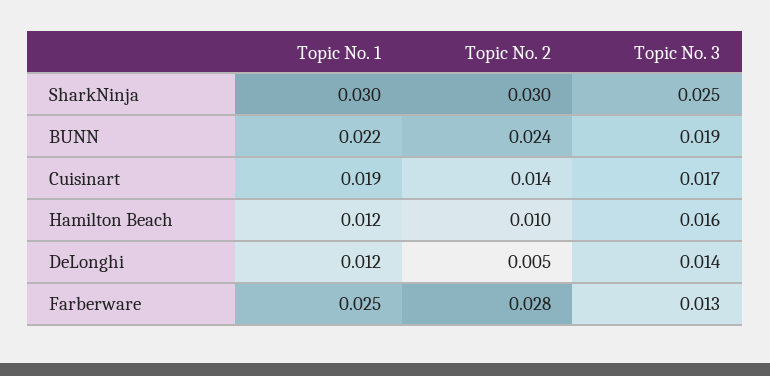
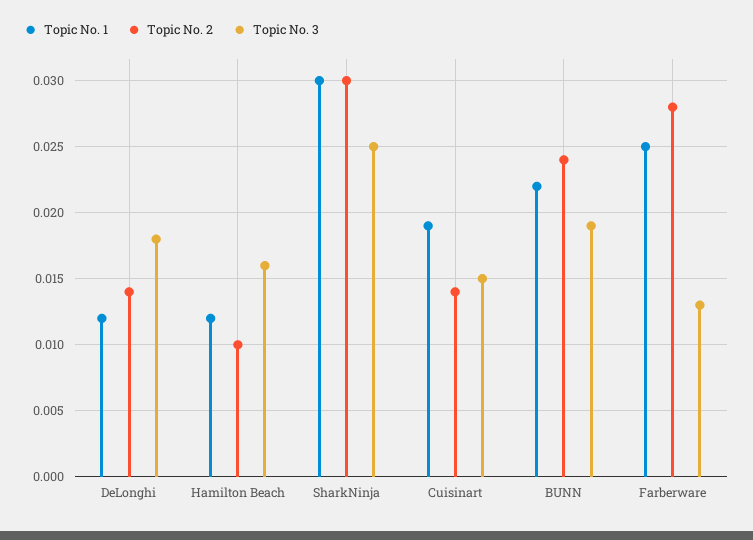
Topic No. 3, Cuisinart: 0.017 -> 0.015
Topic No. 2, DeLonghi: 0.005 -> 0.014
Topic No. 3, DeLonghi: 0.014 -> 0.018

